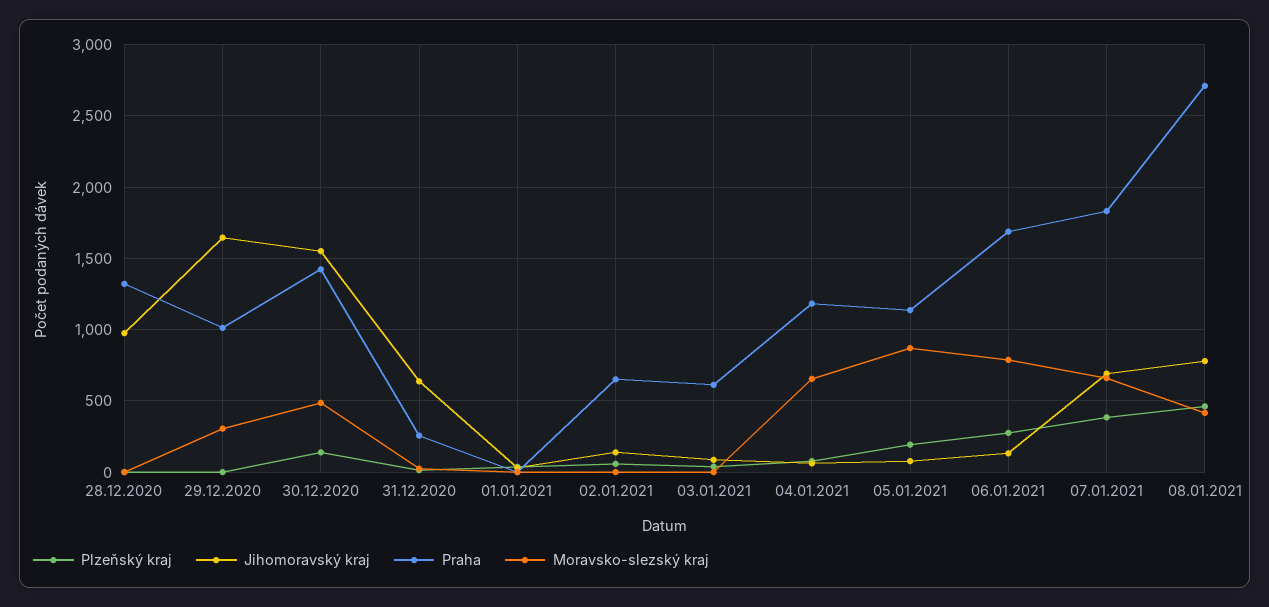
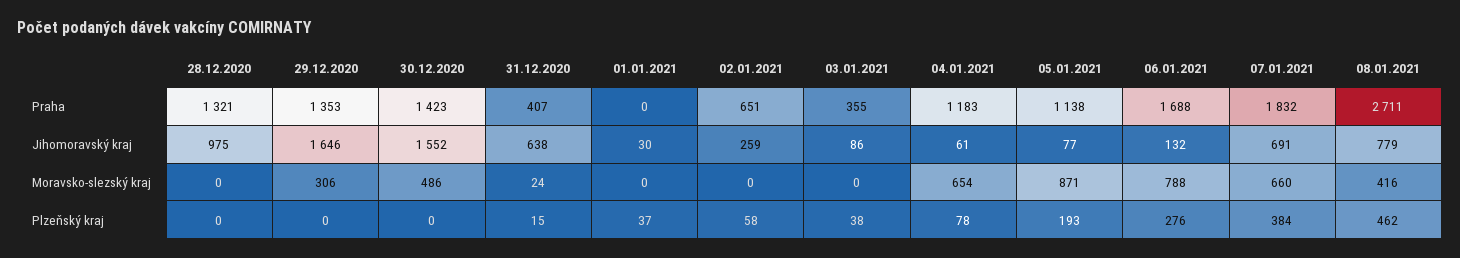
Praha, 29.12.2020: 1000 -> 1353
Plzeňský kraj, 30.12.2020: 150 -> 0
Praha, 31.12.2020: 250 -> 407
Jihomoravský kraj, 02.01.2021: 150 -> 259
Praha, 03.01.2021: 600 -> 355

